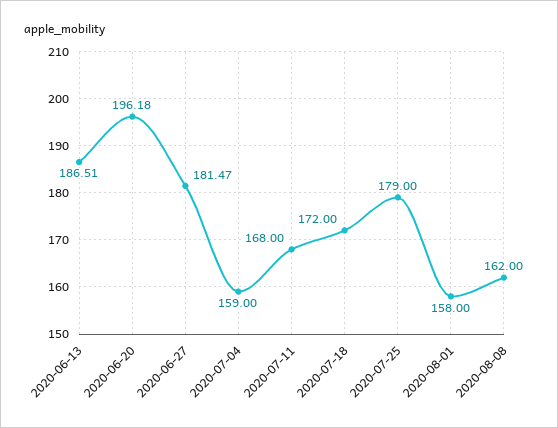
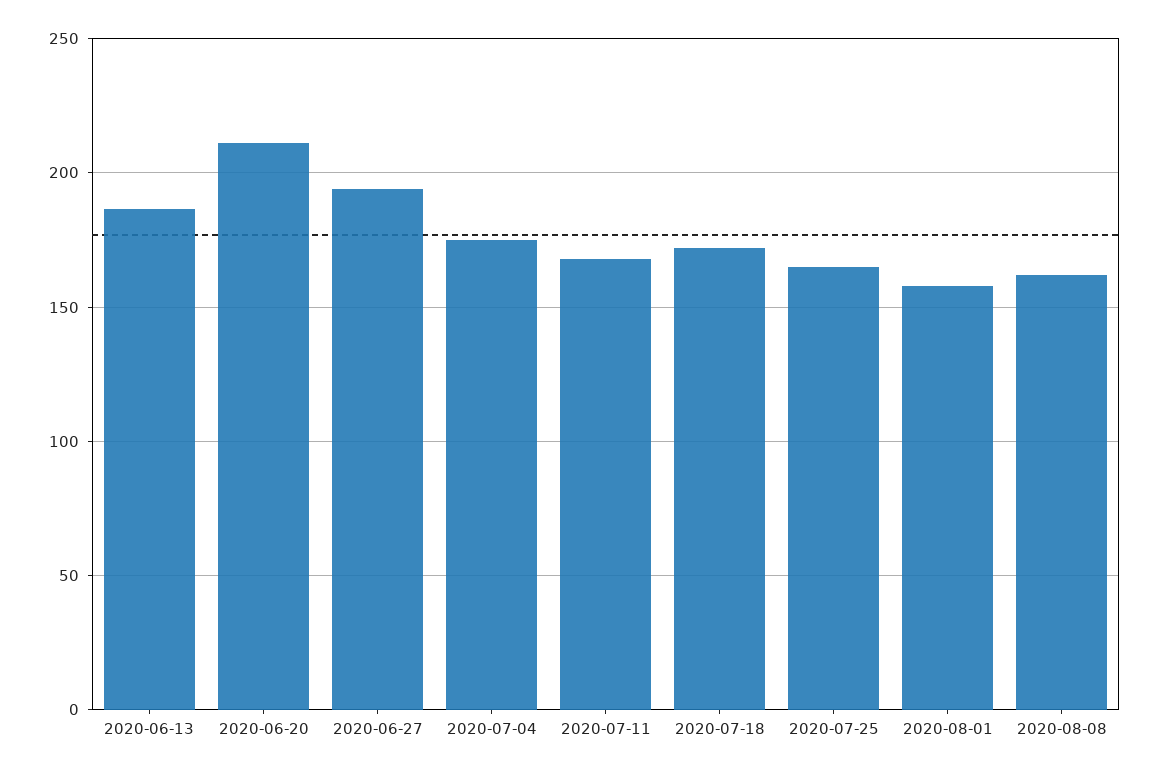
2020-06-20: 196.18 -> 210
2020-06-27: 181.47 -> 195
2020-07-04: 159 -> 175
2020-07-25: 179 -> 165

